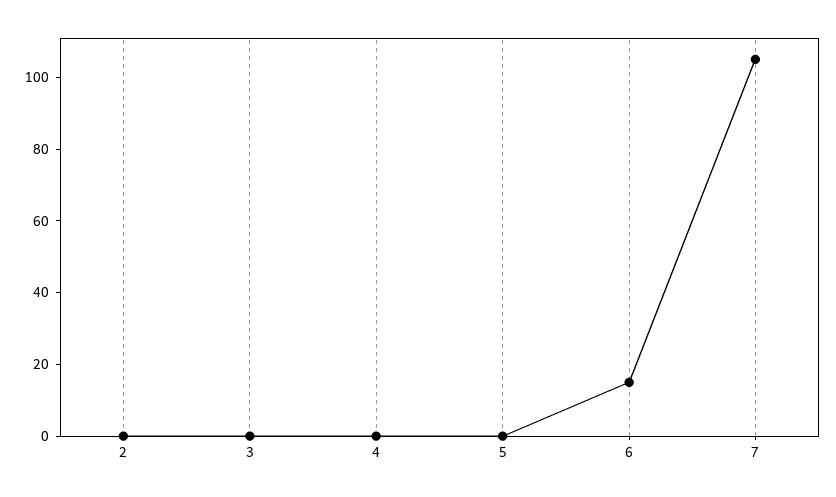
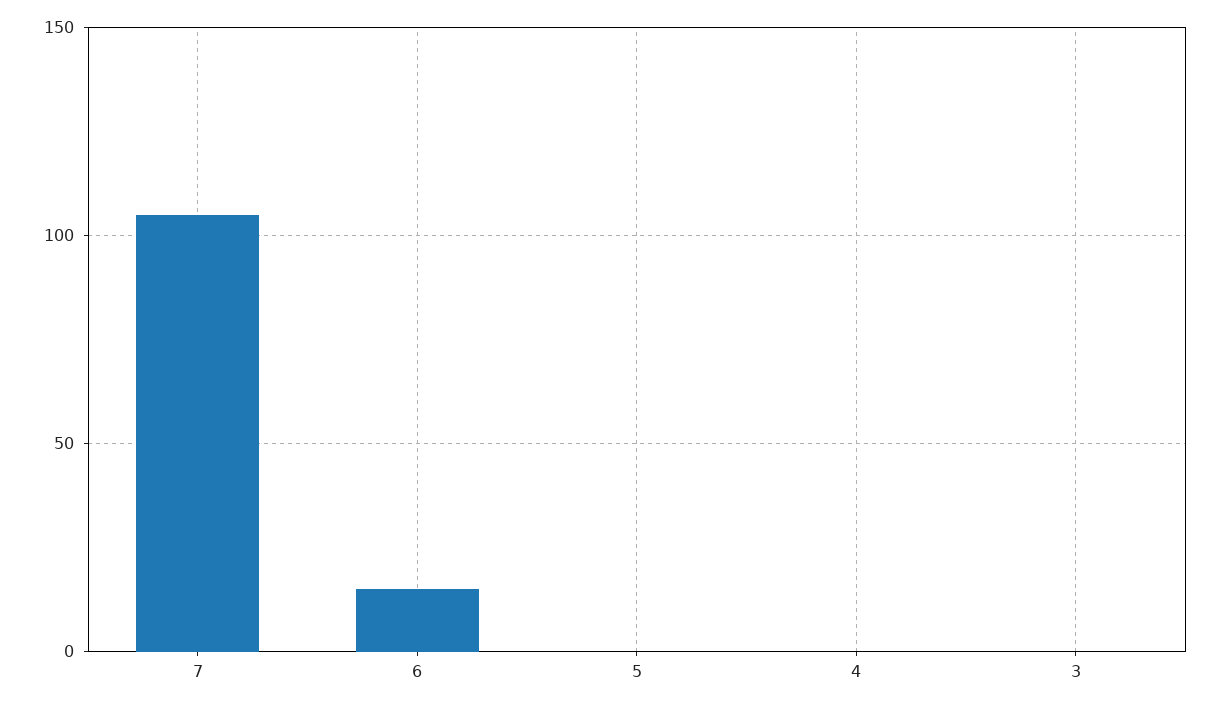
2: 0 -> none

